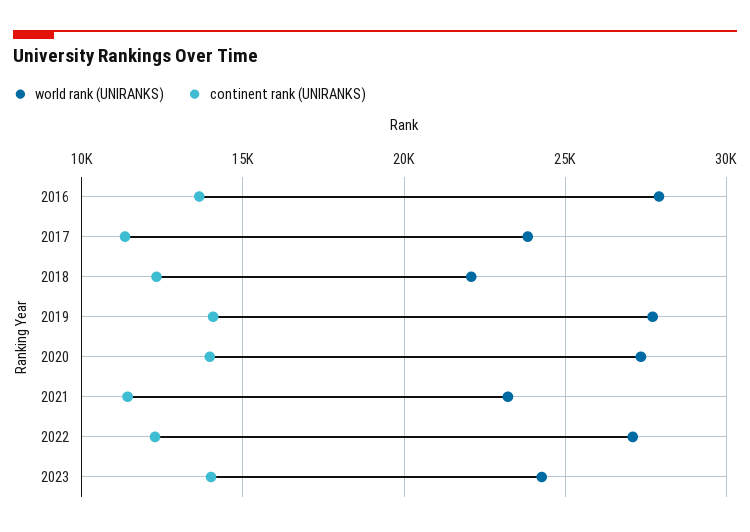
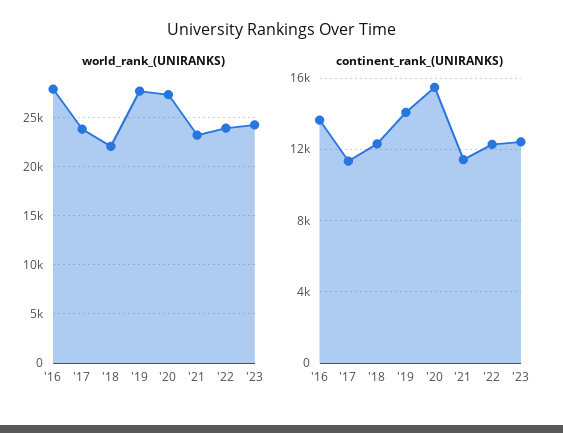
continent rank (UNIRANKS), 2020: 14000 -> 15500
world rank (UNIRANKS), 2022: 27000 -> 24000
continent rank (UNIRANKS), 2023: 14000 -> 12500

